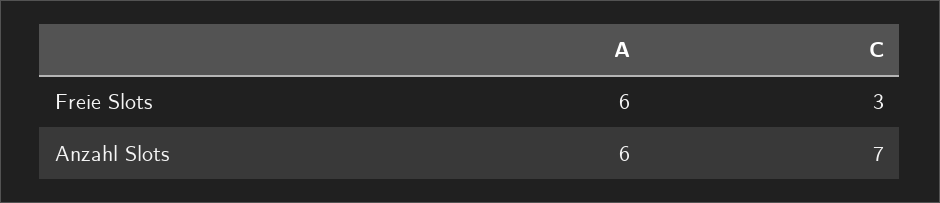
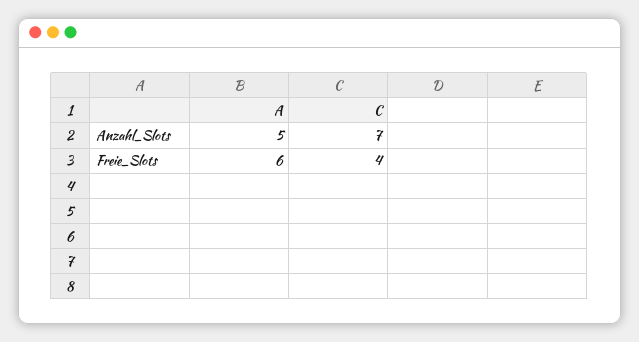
C, Freie Slots: 3 -> 4
A, Anzahl Slots: 6 -> 5

